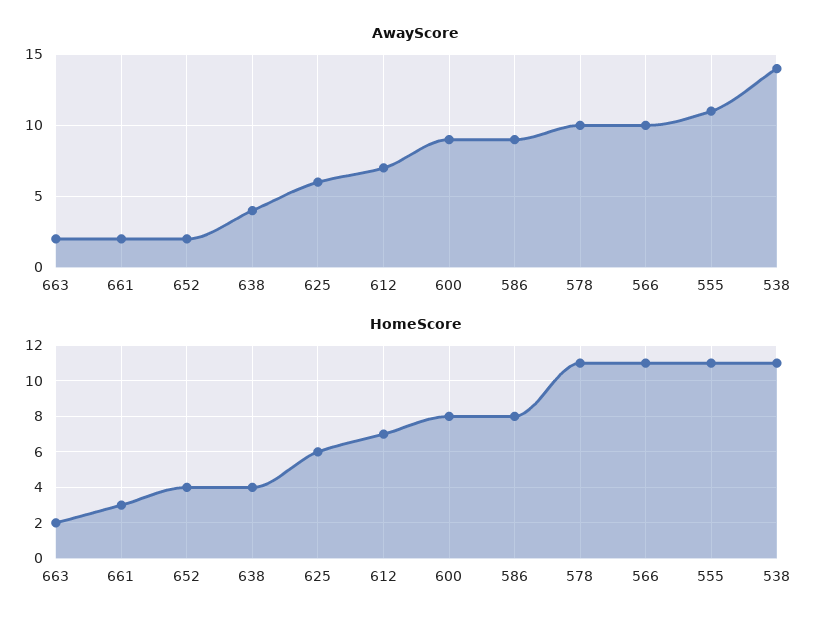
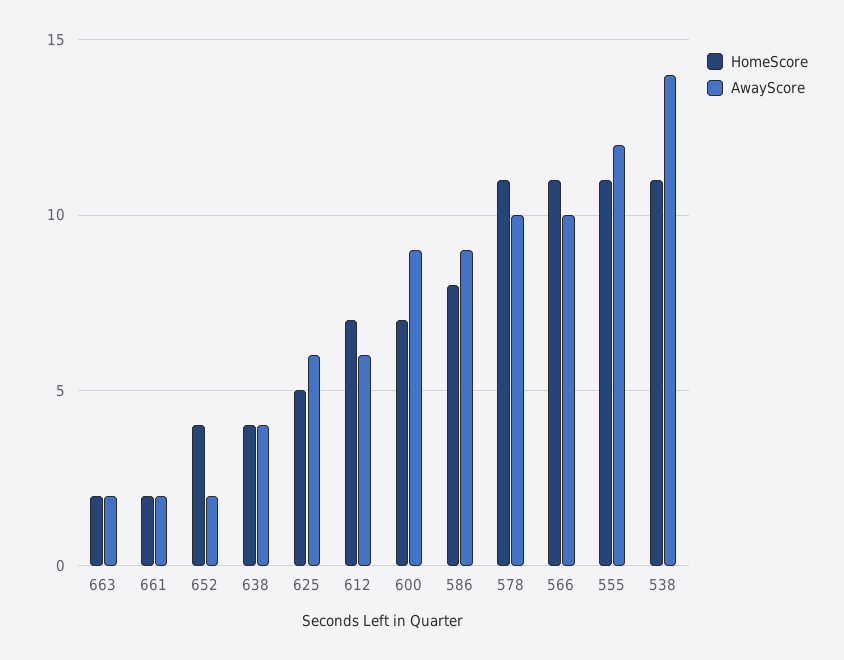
AwayScore, 612: 7 -> 6
AwayScore, 555: 11 -> 12
HomeScore, 661: 3 -> 2
HomeScore, 625: 6 -> 5
HomeScore, 600: 8 -> 7

